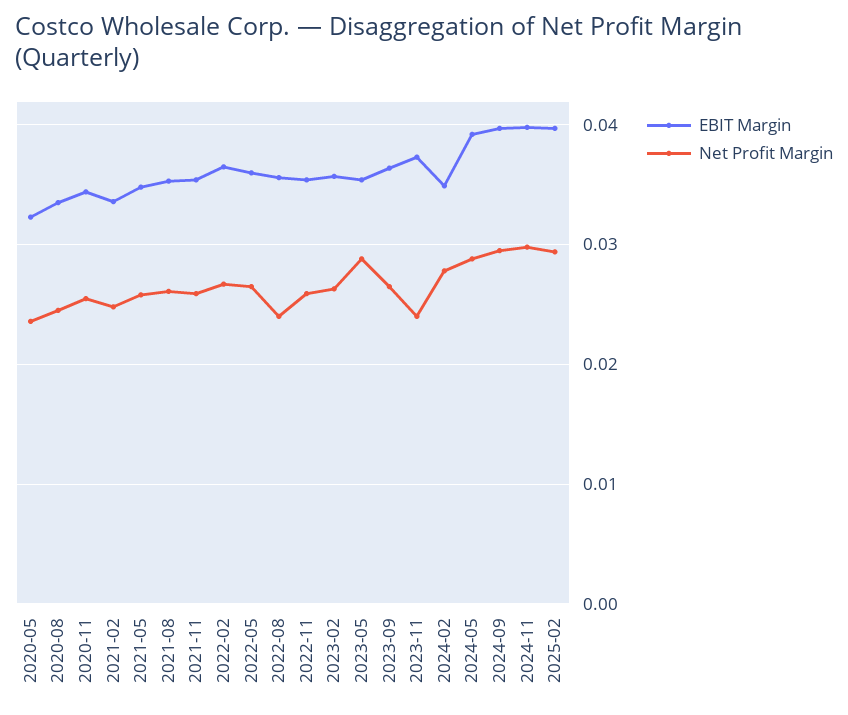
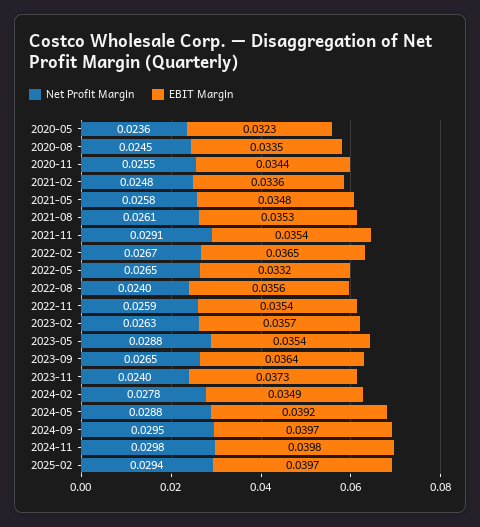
Net Profit Margin, 2021-11: 0.026 -> 0.0291
EBIT Margin, 2022-05: 0.036 -> 0.0332

